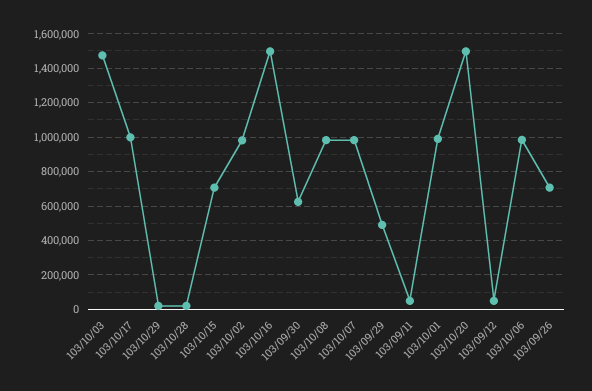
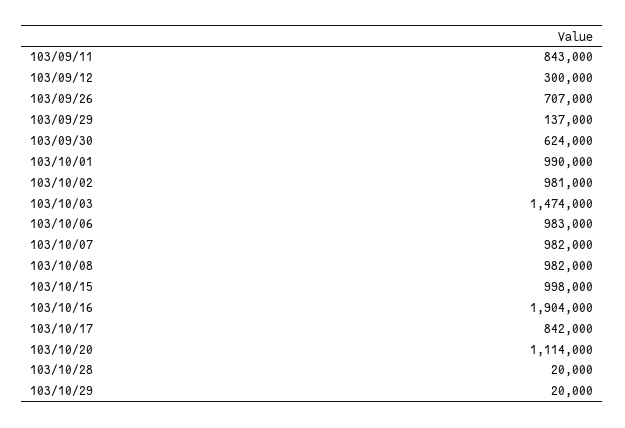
103/10/17: 1000000 -> 842000
103/10/15: 700000 -> 998000
103/10/16: 1500000 -> 1904000
103/09/29: 500000 -> 137000
103/09/11: 50000 -> 843000
103/10/20: 1500000 -> 1114000
103/09/12: 50000 -> 300000

